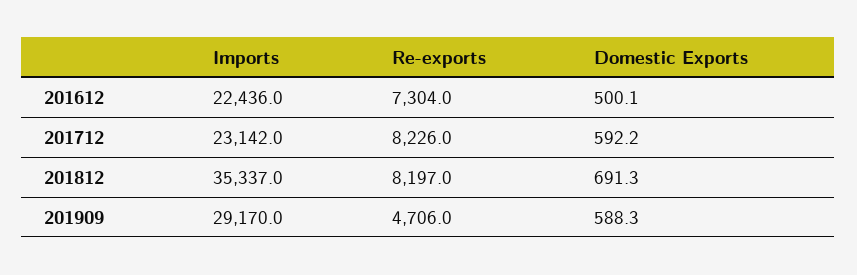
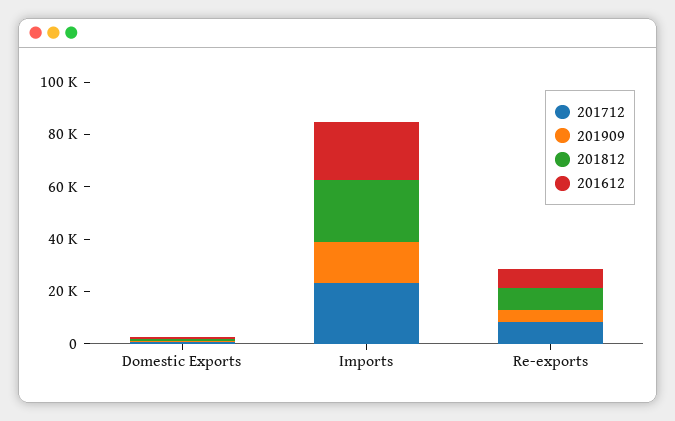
201812, Imports: 35337 -> 25000
201909, Imports: 29170 -> 15000

